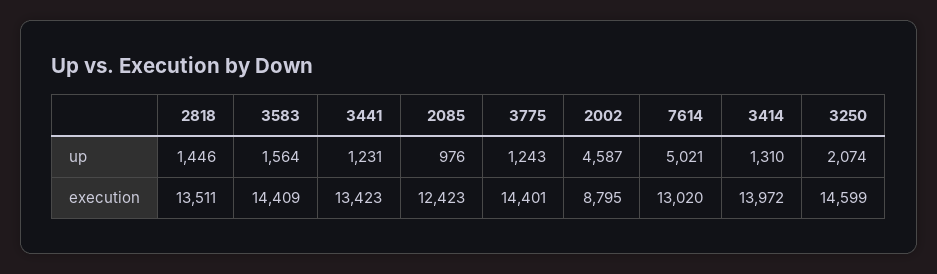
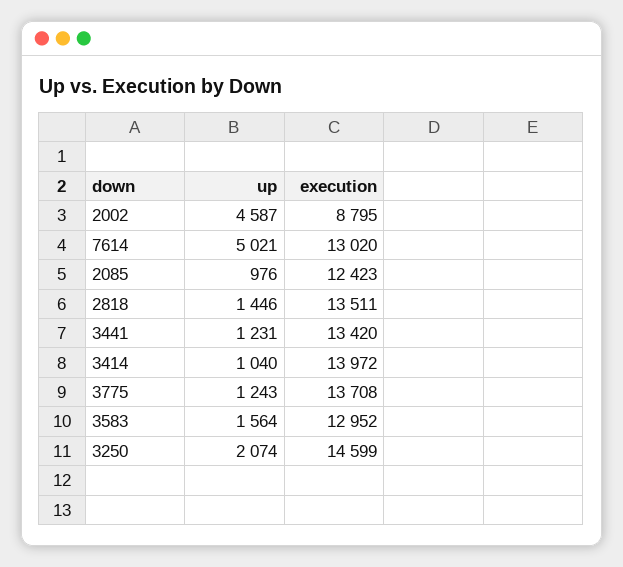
3414, up: 1310 -> 1040
3583, execution: 14409 -> 12952
3441, execution: 13423 -> 13420
3775, execution: 14401 -> 13708

